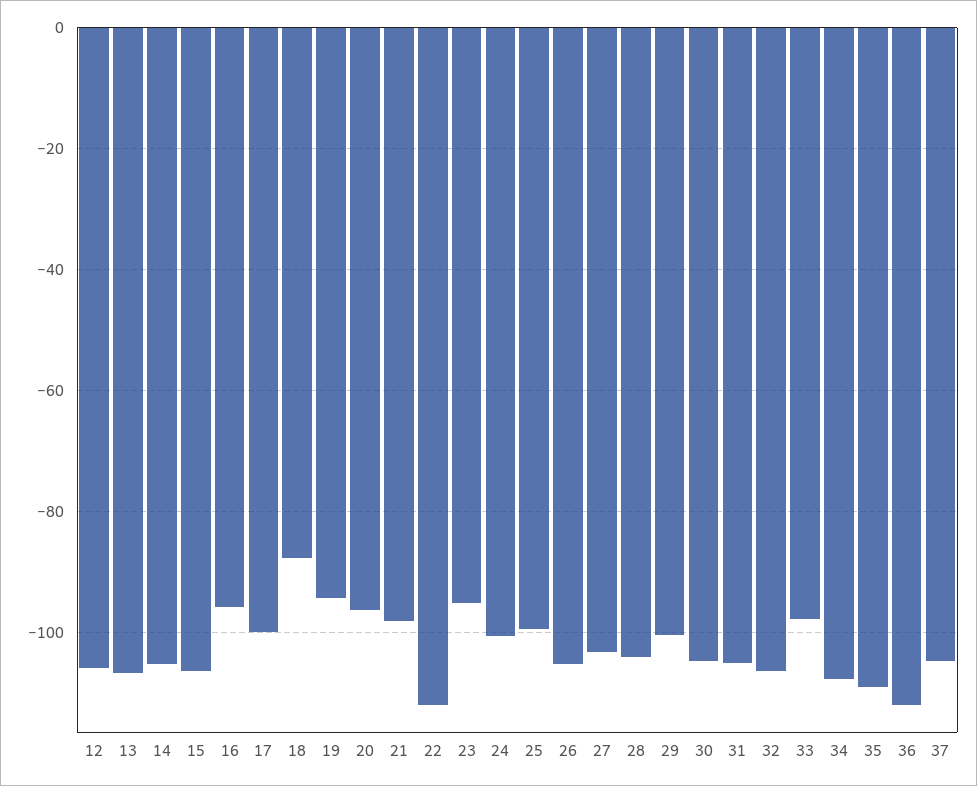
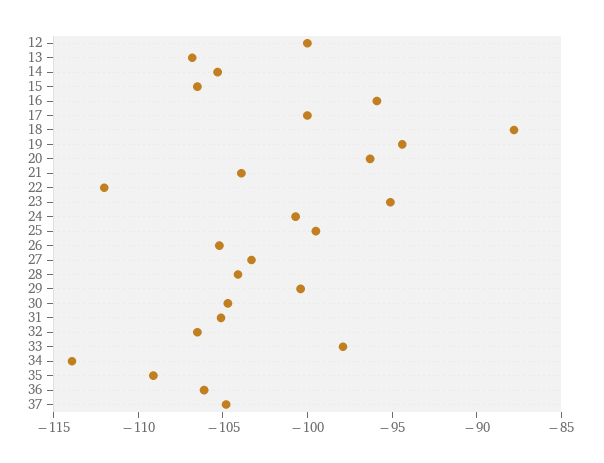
12: -106 -> -100
21: -98 -> -104
34: -108 -> -114
36: -112 -> -106

